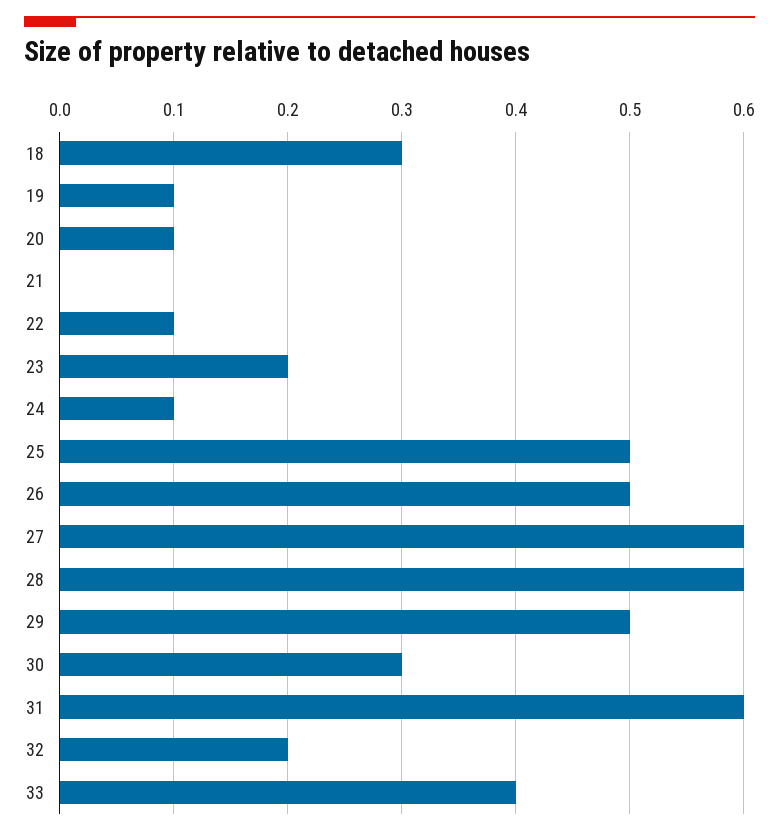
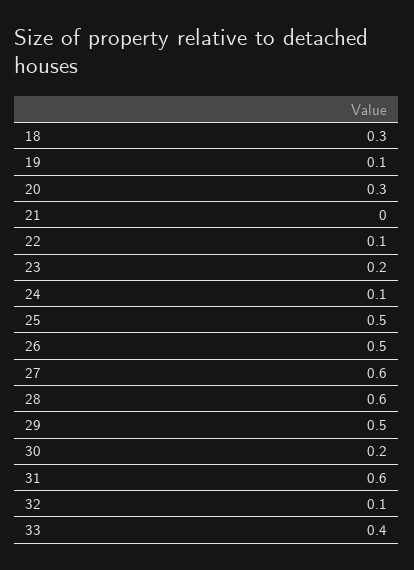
20: 0.1 -> 0.3
30: 0.3 -> 0.2
32: 0.2 -> 0.1

